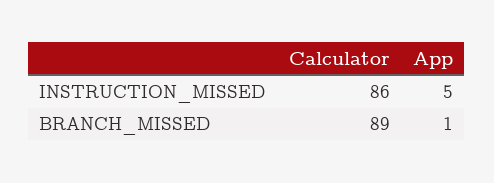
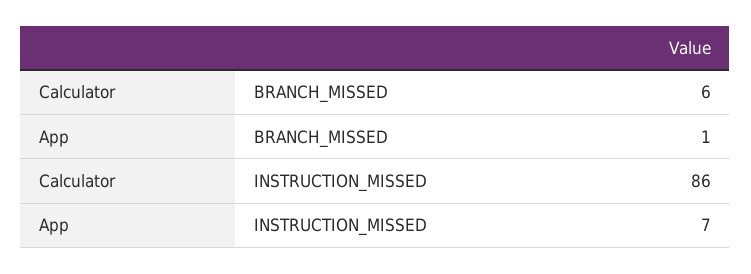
App, INSTRUCTION_MISSED: 5 -> 7
Calculator, BRANCH_MISSED: 89 -> 6

